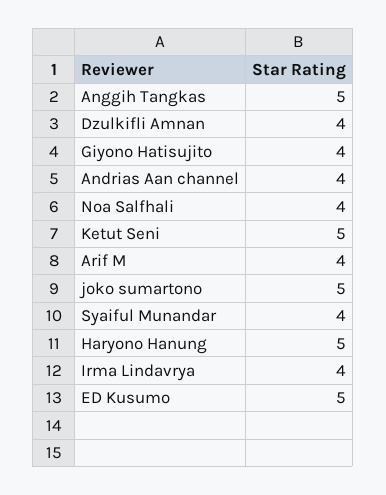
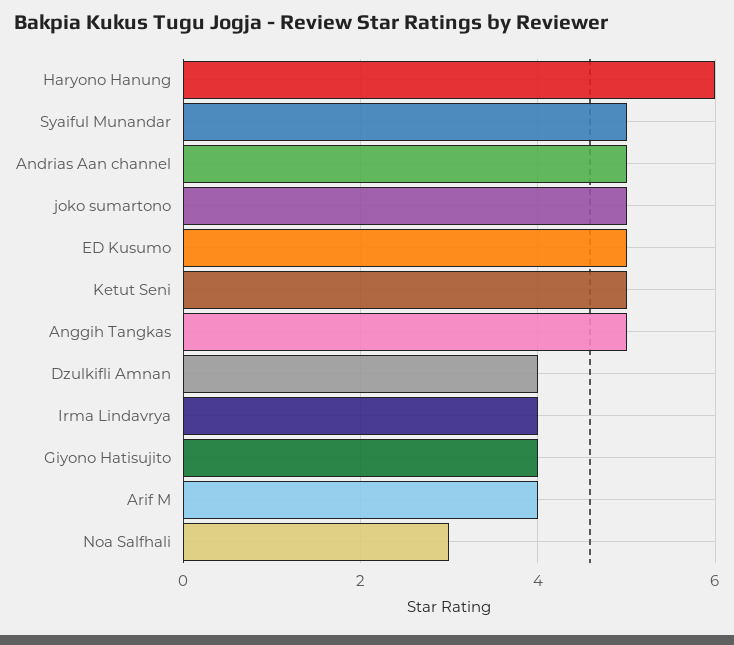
Andrias Aan channel: 4 -> 5
Noa Salfhali: 4 -> 3
Syaiful Munandar: 4 -> 5
Haryono Hanung: 5 -> 6

